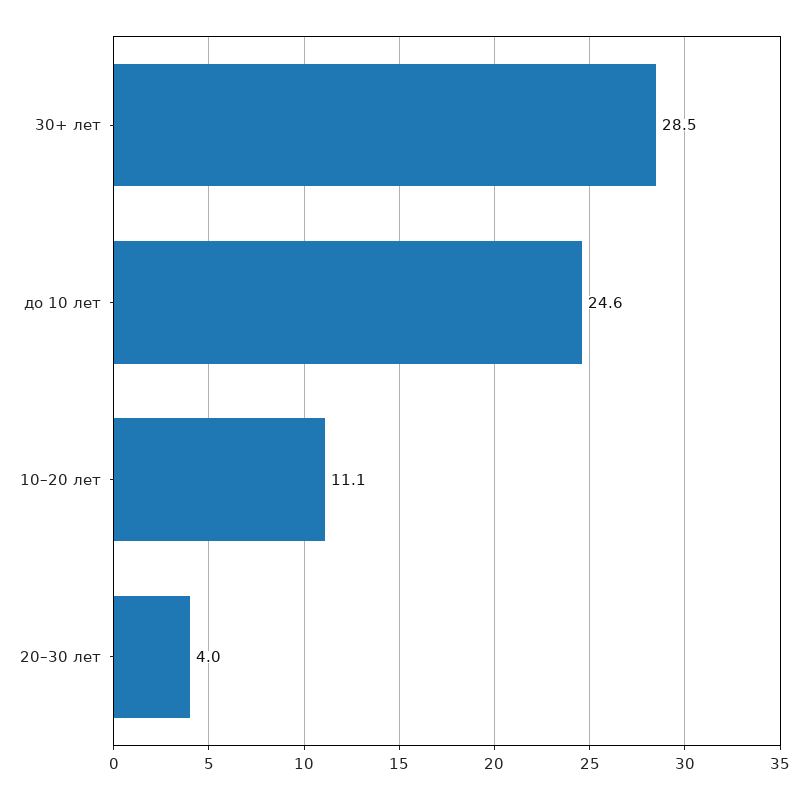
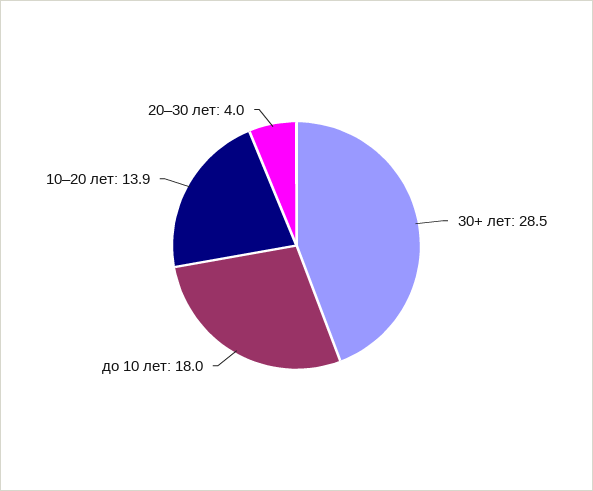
до 10 лет: 24.6 -> 18
10–20 лет: 11.1 -> 13.9

